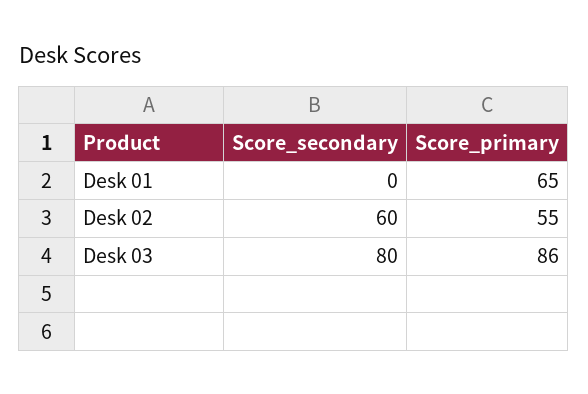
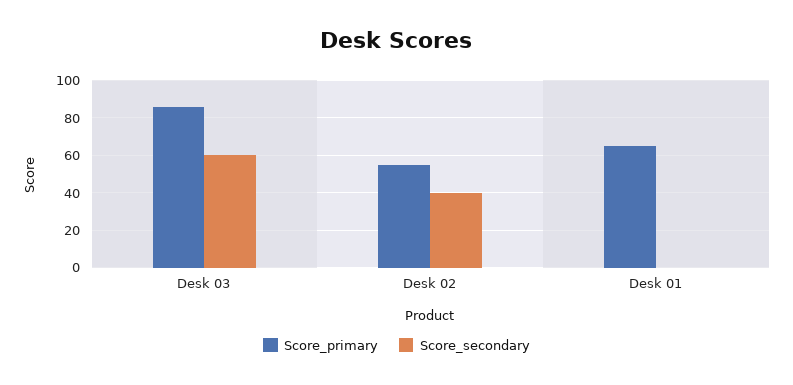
Score_secondary, Desk 02: 60 -> 40
Score_secondary, Desk 03: 80 -> 60

